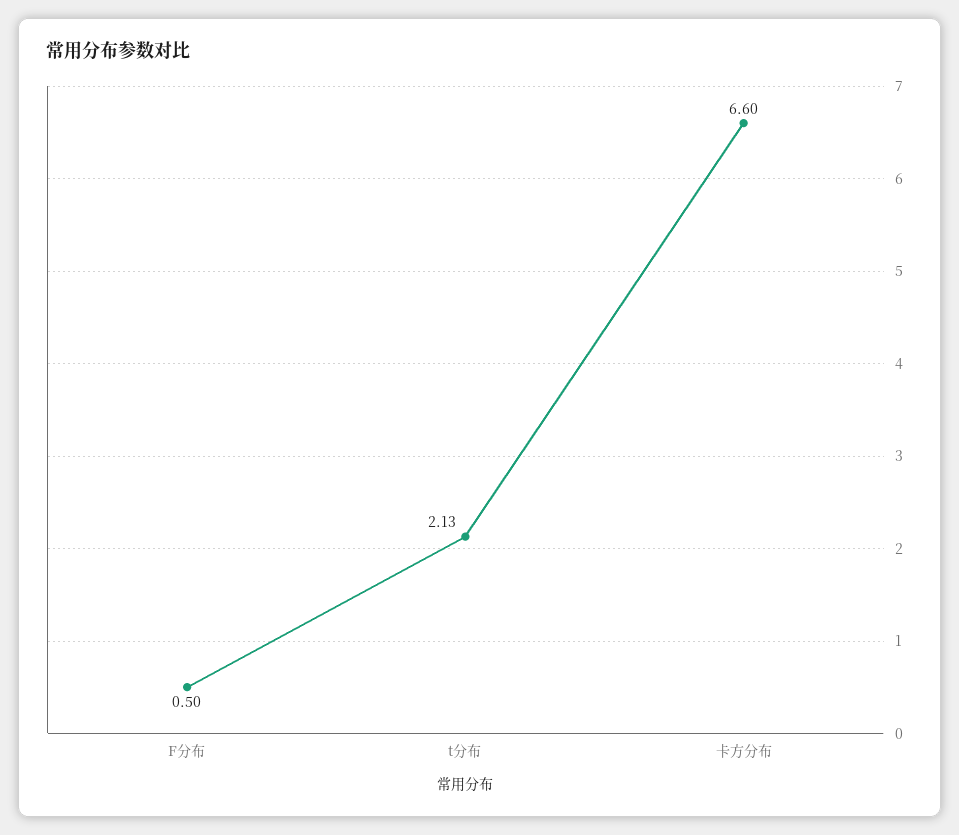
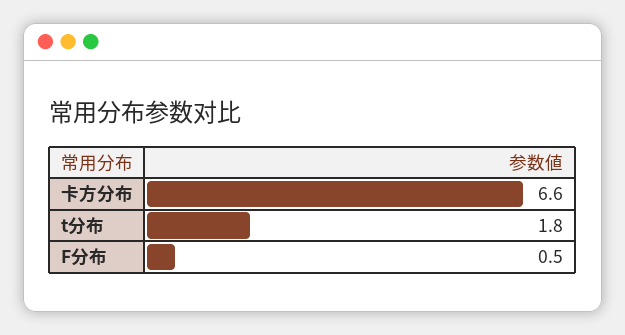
t分布: 2.13 -> 1.8

